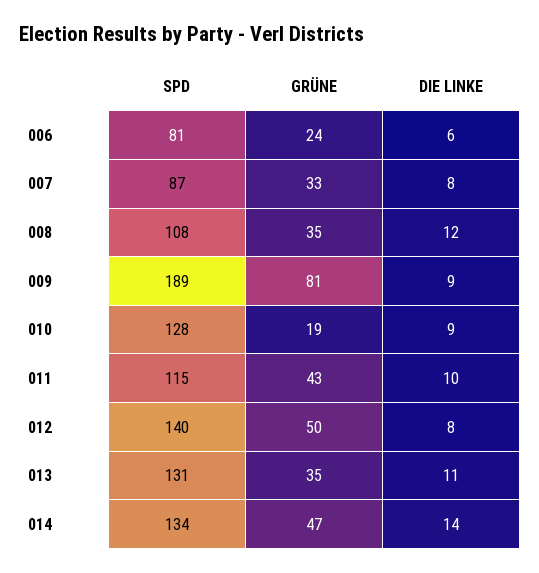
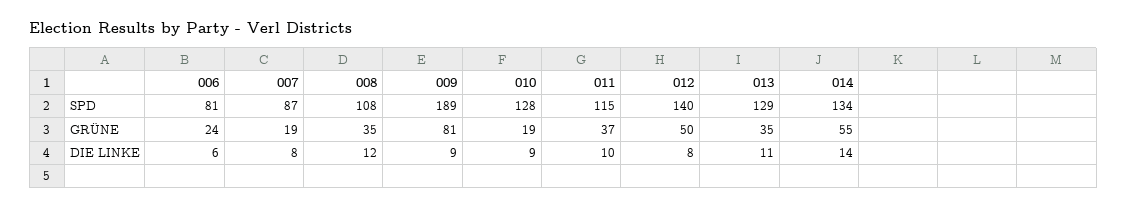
GRÜNE, 007: 33 -> 19
GRÜNE, 011: 43 -> 37
SPD, 013: 131 -> 129
GRÜNE, 014: 47 -> 55

